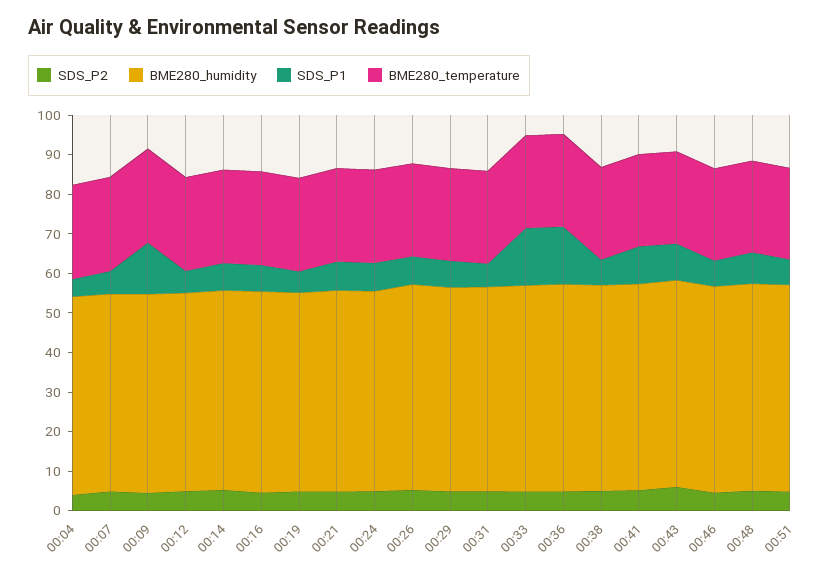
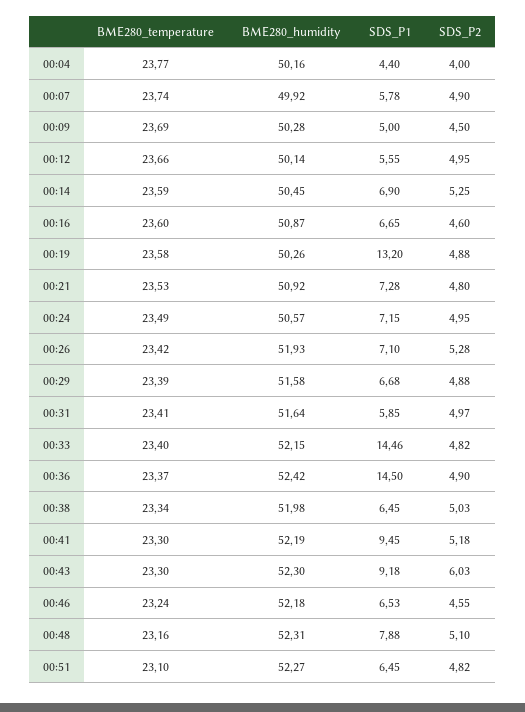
SDS_P1, 00:09: 12.5 -> 5
SDS_P1, 00:19: 5 -> 13.2

